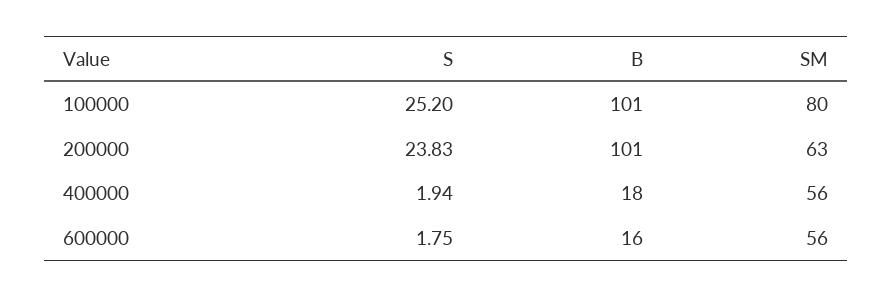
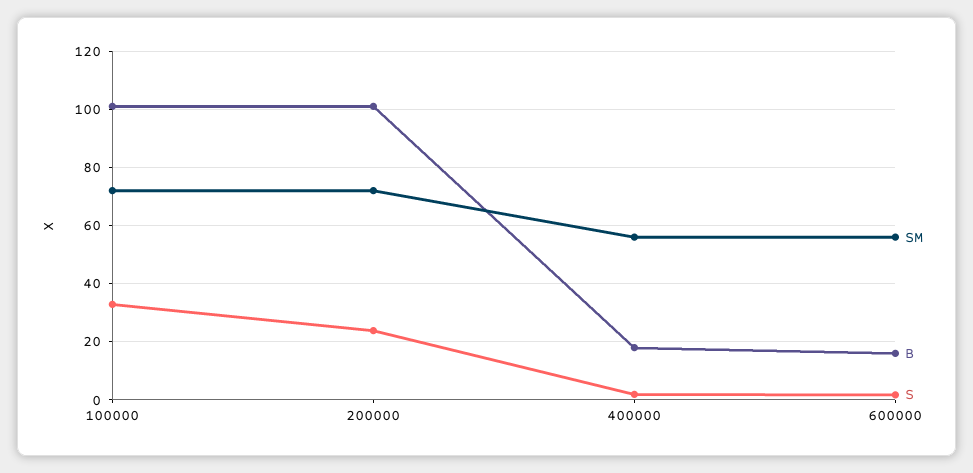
S, 100000: 25.2 -> 32.5
SM, 100000: 80 -> 72.5
SM, 200000: 63 -> 72.5

